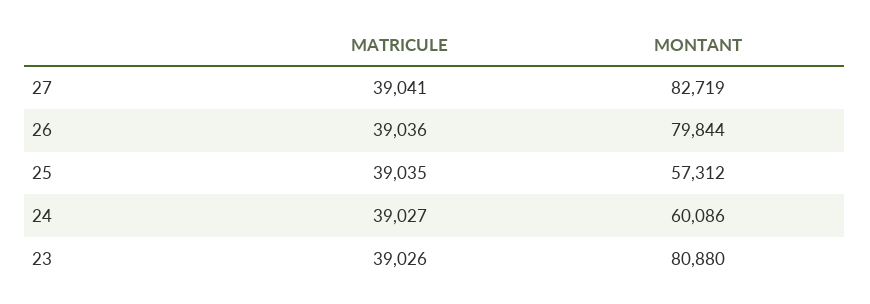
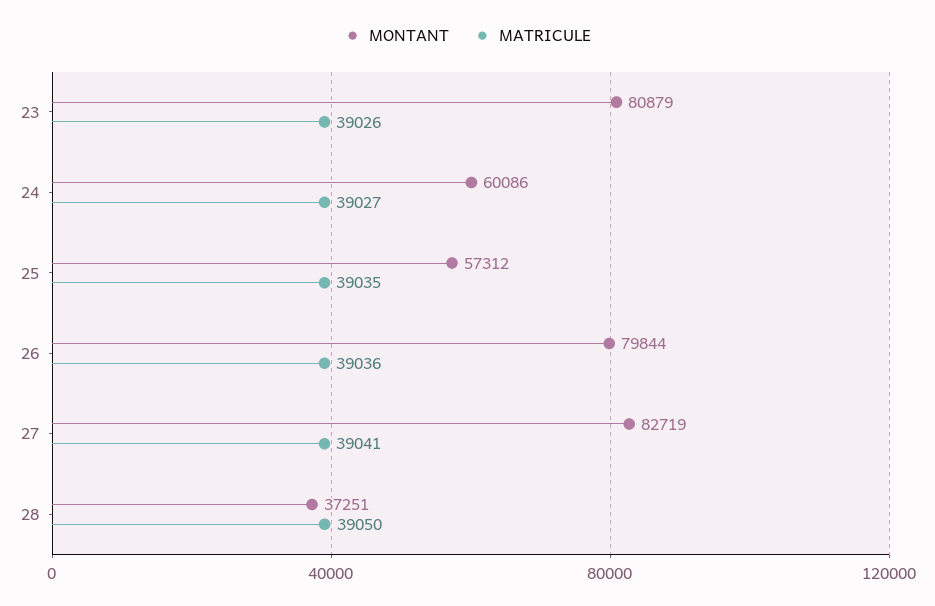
MONTANT, 23: 80880 -> 80879
MONTANT, 28: none -> 37251
MATRICULE, 28: none -> 39050

